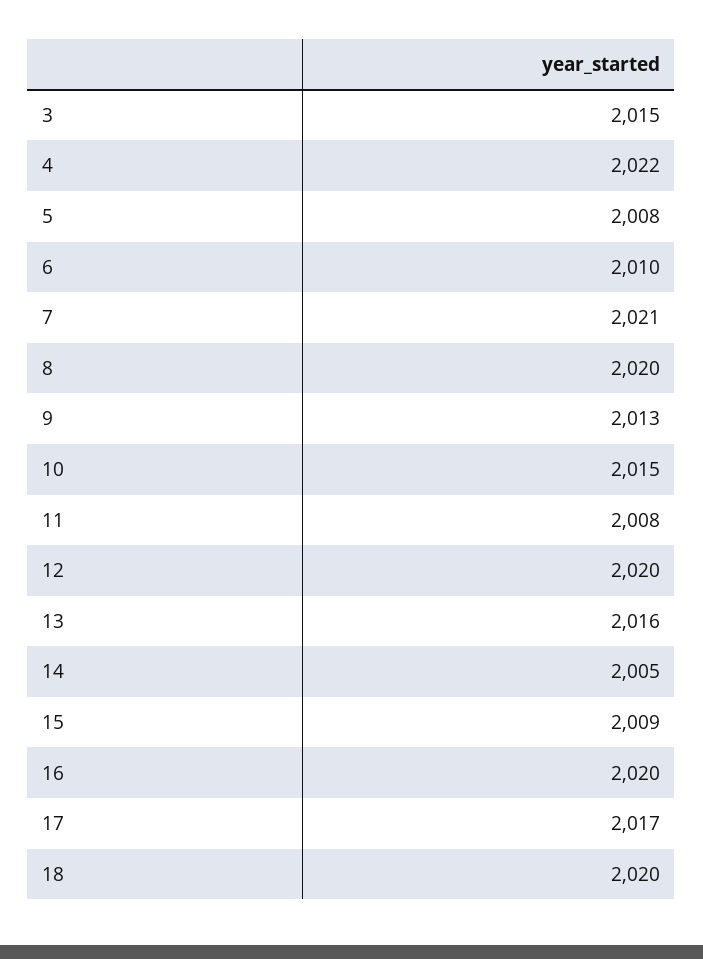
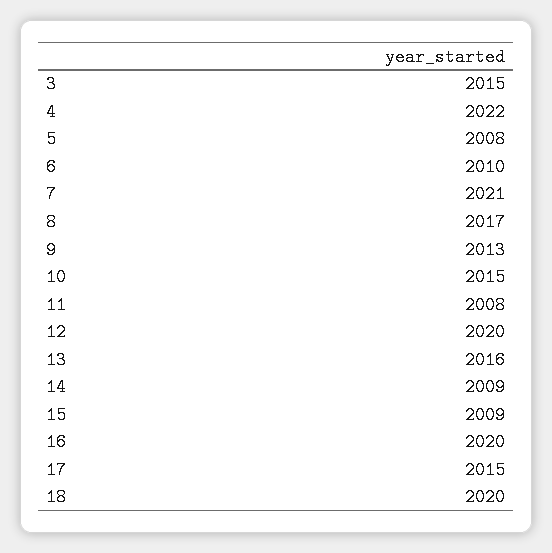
8: 2020 -> 2017
14: 2005 -> 2009
17: 2017 -> 2015

